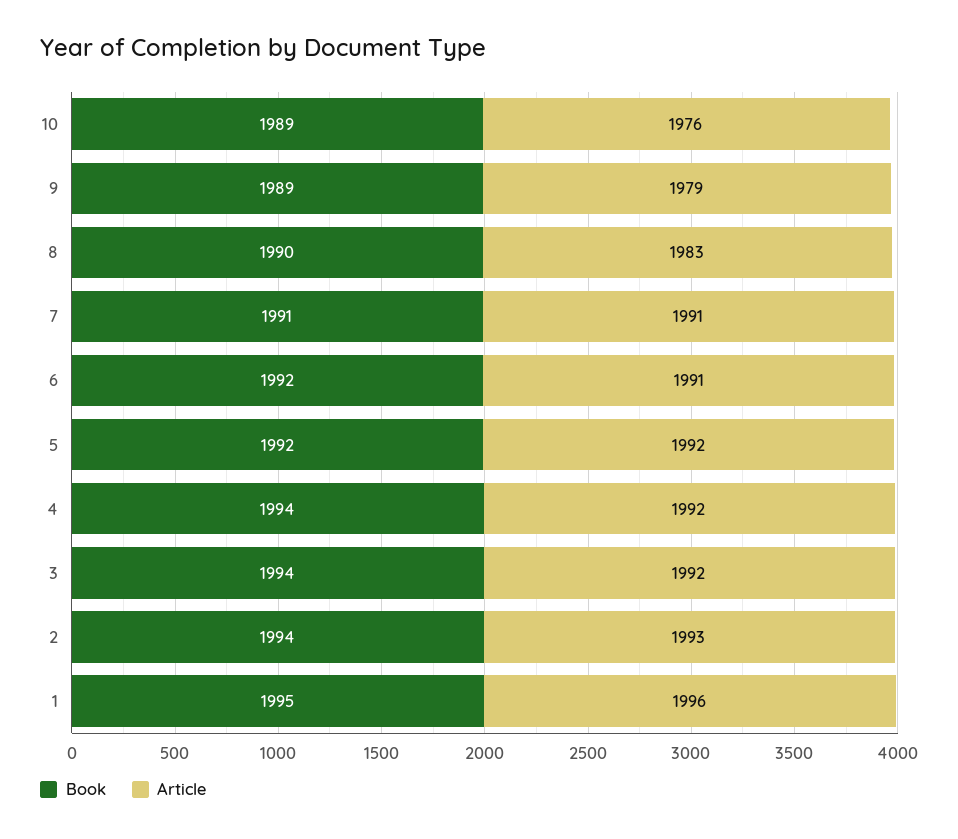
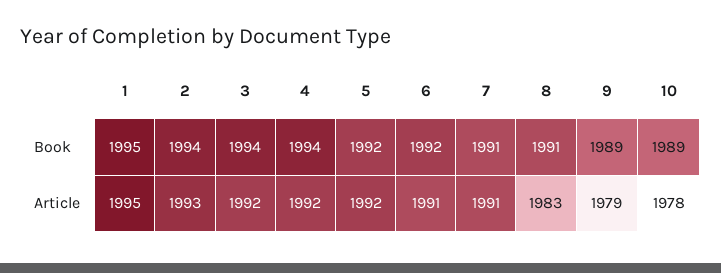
Article, 10: 1976 -> 1978
Book, 8: 1990 -> 1991
Article, 1: 1996 -> 1995

